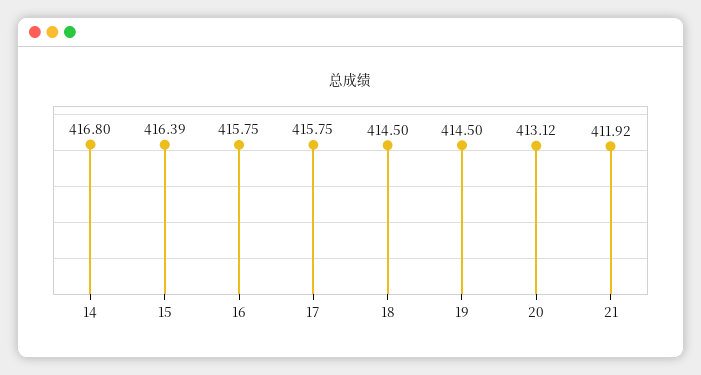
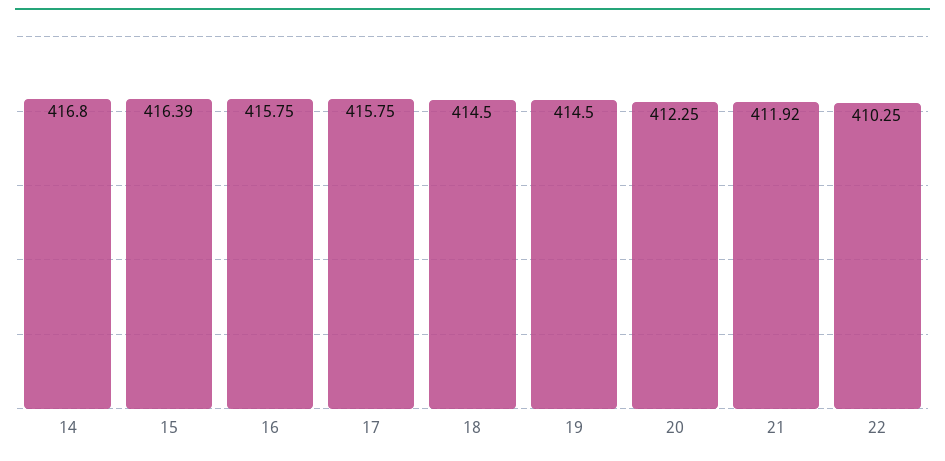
20: 413.12 -> 412.25
22: none -> 410.25

